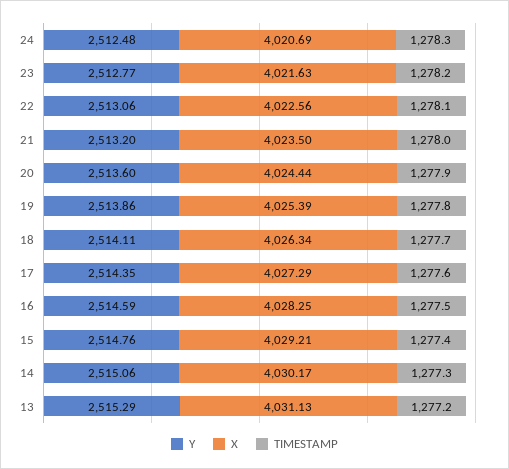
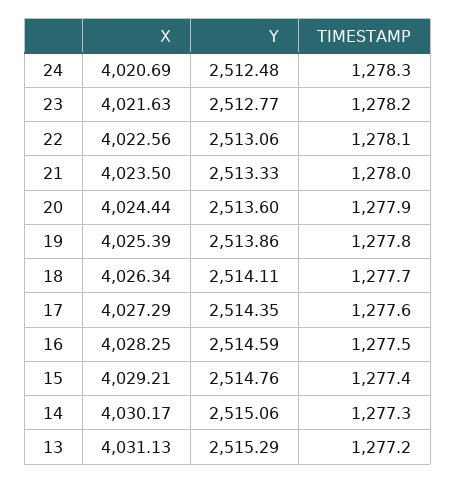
Y, 21: 2513.2 -> 2513.33

